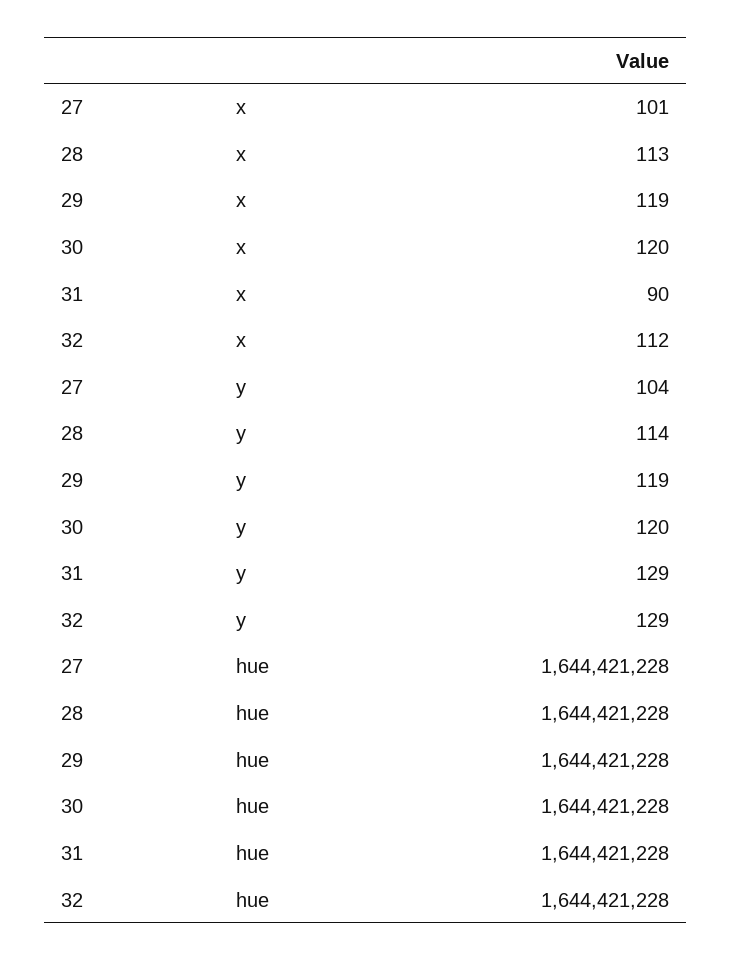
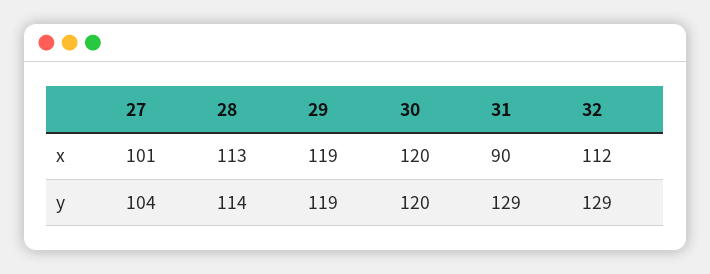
27, hue: 1644421228 -> none
28, hue: 1644421228 -> none
29, hue: 1644421228 -> none
30, hue: 1644421228 -> none
31, hue: 1644421228 -> none
32, hue: 1644421228 -> none

